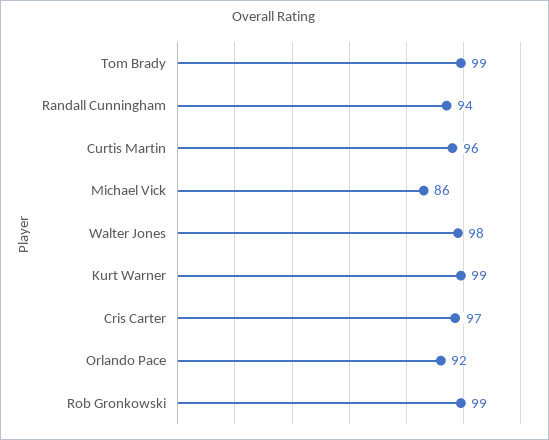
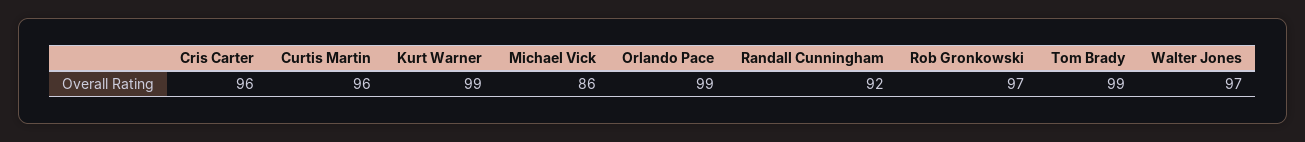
Randall Cunningham: 94 -> 92
Walter Jones: 98 -> 97
Cris Carter: 97 -> 96
Orlando Pace: 92 -> 99
Rob Gronkowski: 99 -> 97

